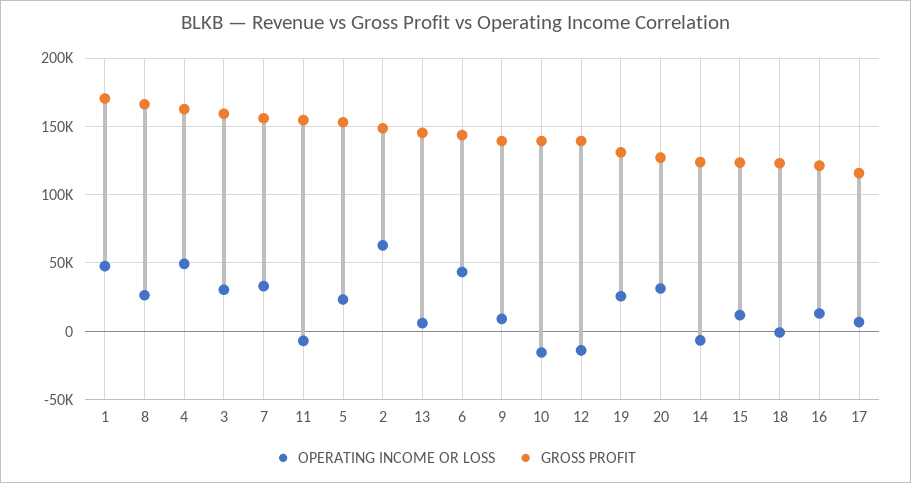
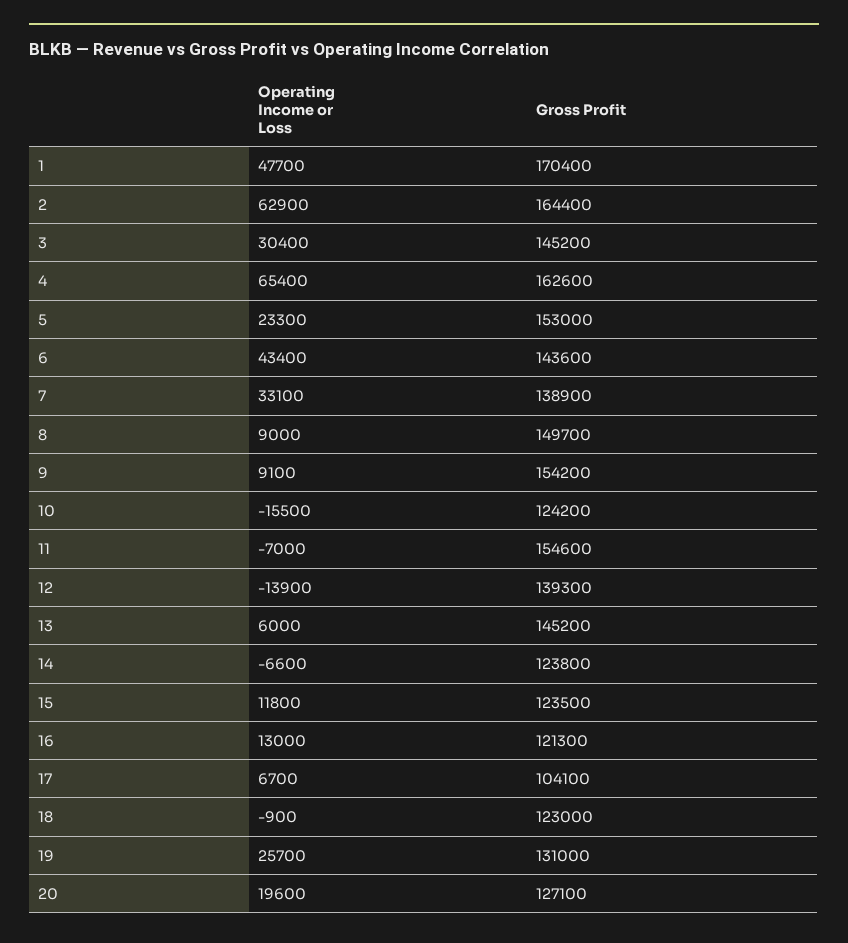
OPERATING INCOME OR LOSS, 8: 25000 -> 9000
GROSS PROFIT, 8: 165000 -> 149700
OPERATING INCOME OR LOSS, 4: 50000 -> 65400
GROSS PROFIT, 3: 160000 -> 145200
GROSS PROFIT, 7: 155000 -> 138900
GROSS PROFIT, 2: 150000 -> 164400
GROSS PROFIT, 9: 140000 -> 154200
GROSS PROFIT, 10: 140000 -> 124200
OPERATING INCOME OR LOSS, 20: 30000 -> 19600
GROSS PROFIT, 17: 115000 -> 104100

